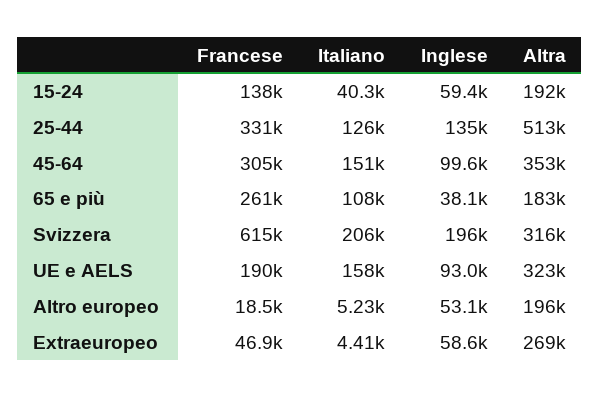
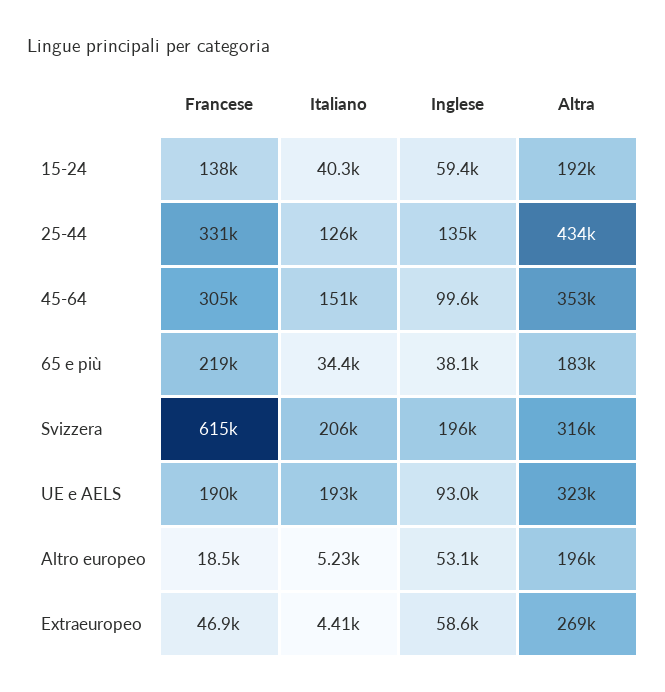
Altra, 25-44: 513000 -> 434000
Francese, 65 e più: 261000 -> 219000
Italiano, 65 e più: 108000 -> 34400
Italiano, UE e AELS: 158000 -> 193000

